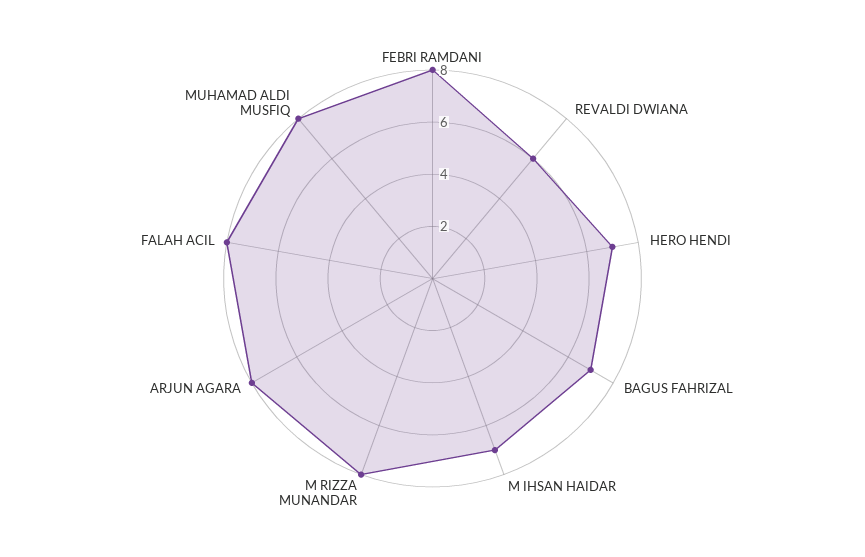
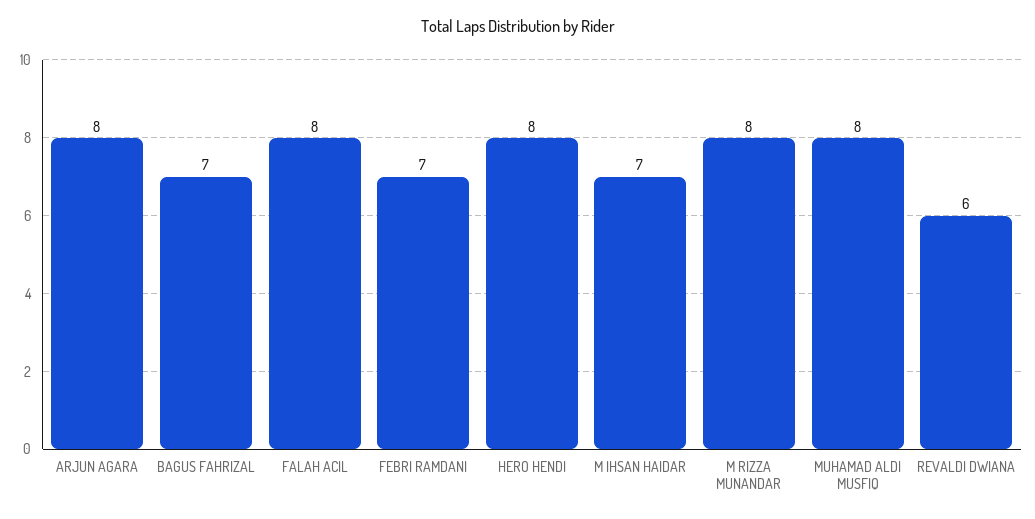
FEBRI RAMDANI: 8 -> 7
HERO HENDI: 7 -> 8

